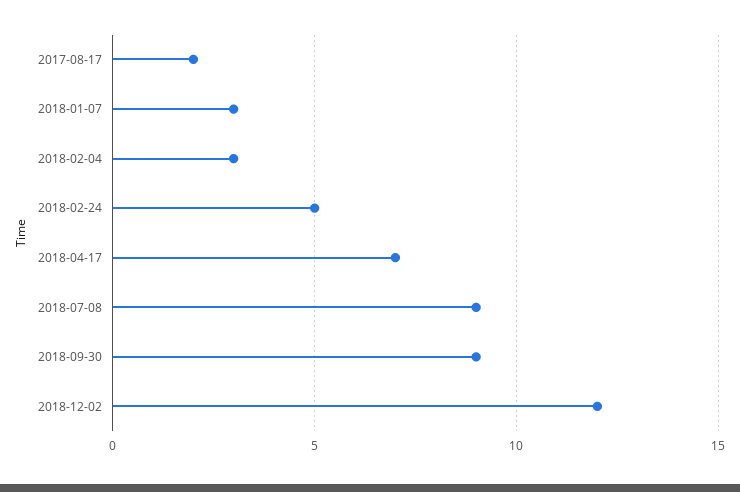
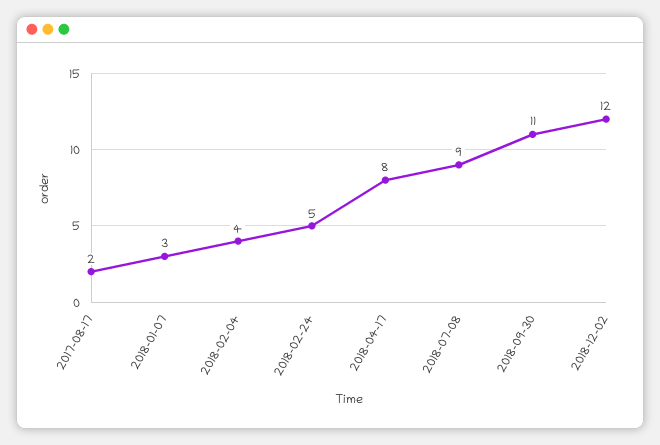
2018-02-04: 3 -> 4
2018-04-17: 7 -> 8
2018-09-30: 9 -> 11

